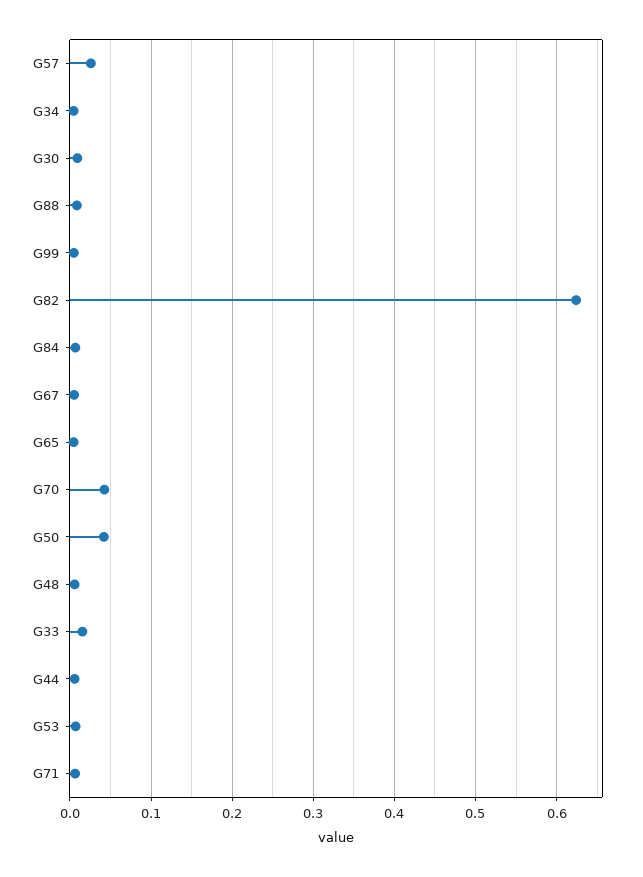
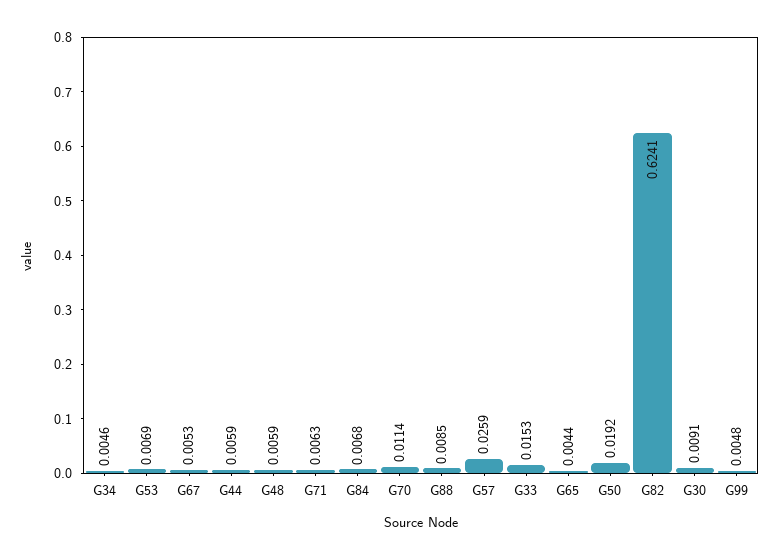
G70: 0.04 -> 0.0114
G50: 0.04 -> 0.0192

